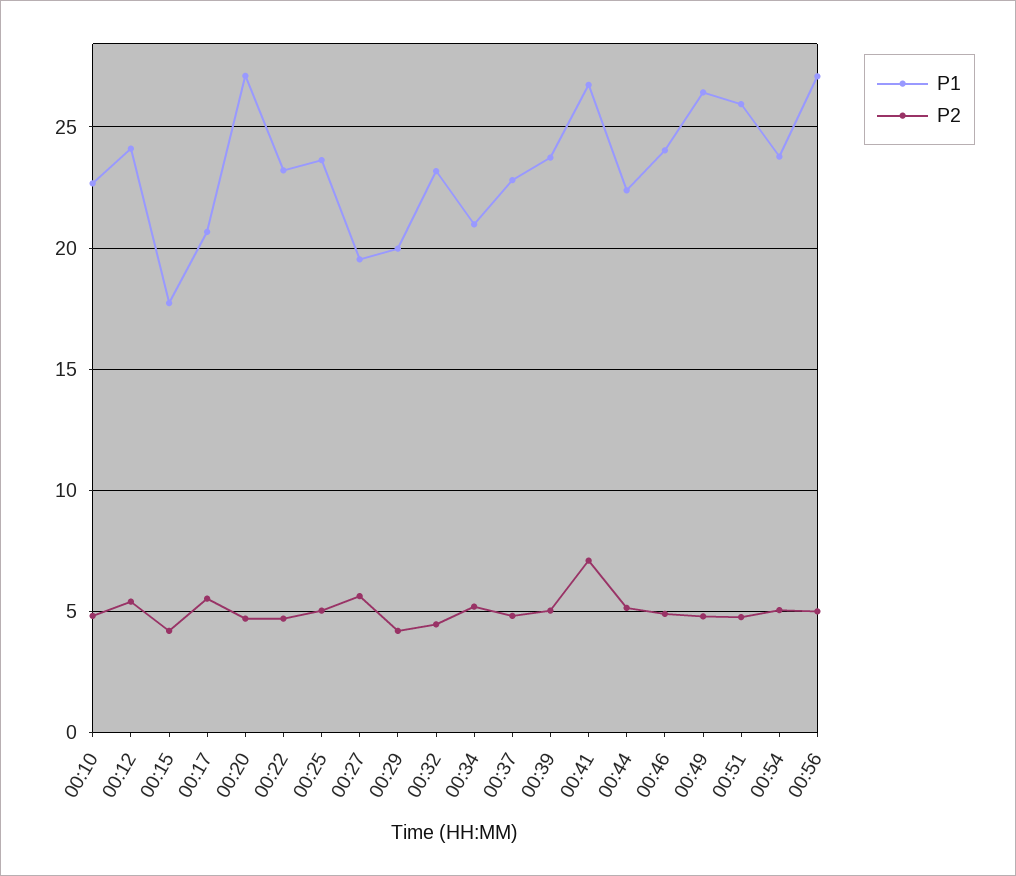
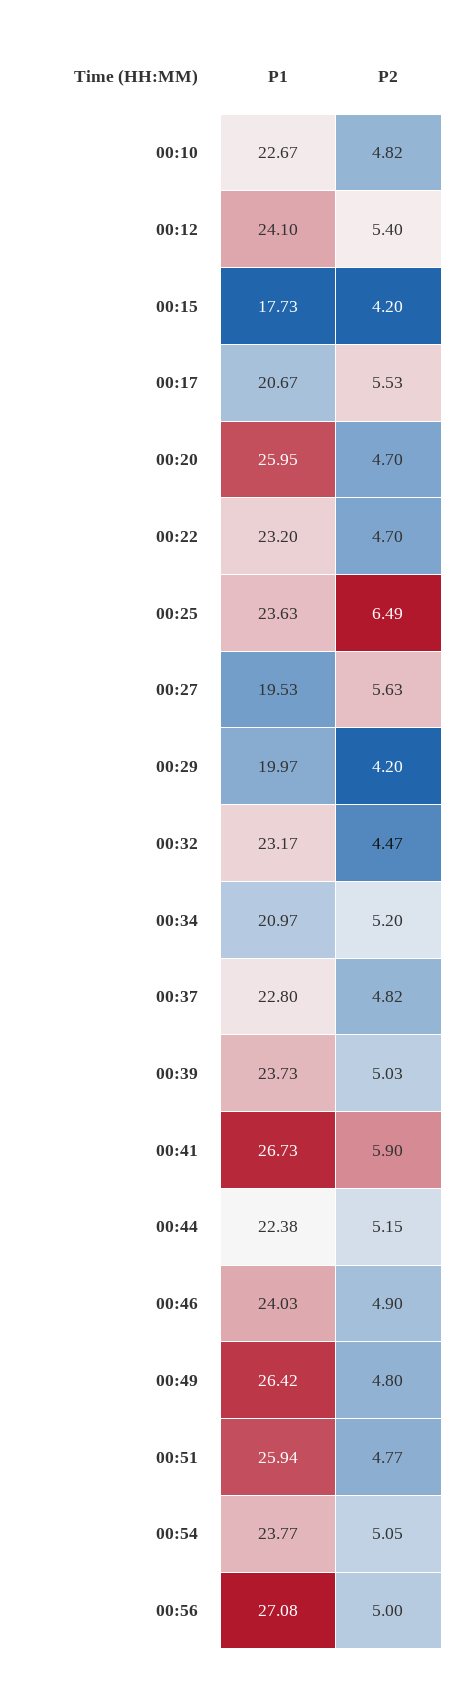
P1, 00:20: 27 -> 25.95
P2, 00:25: 5 -> 6.49
P2, 00:41: 7 -> 5.9

